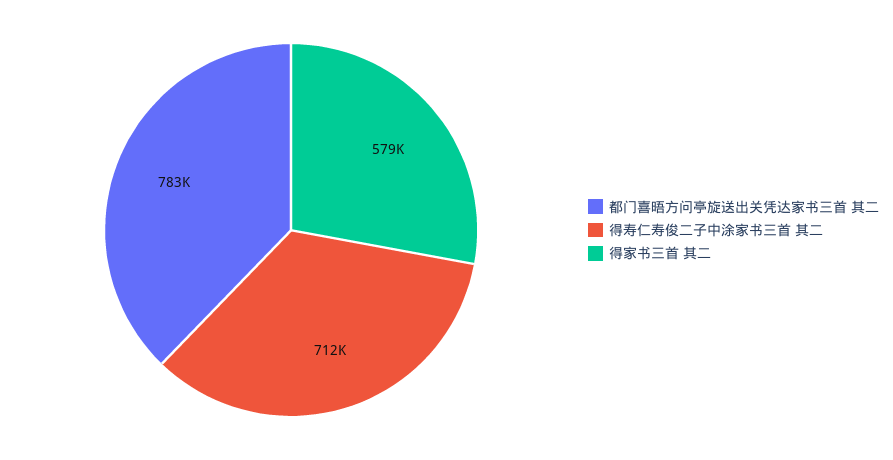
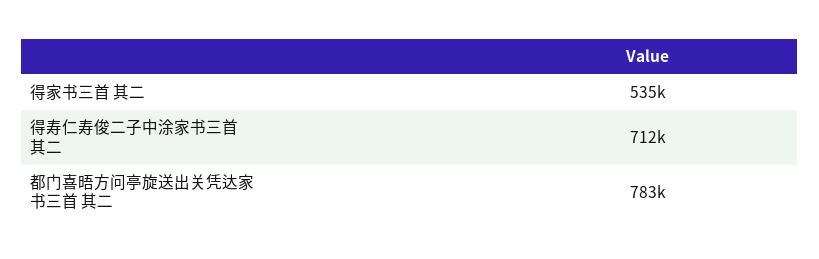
得家书三首 其二: 579000 -> 535000

